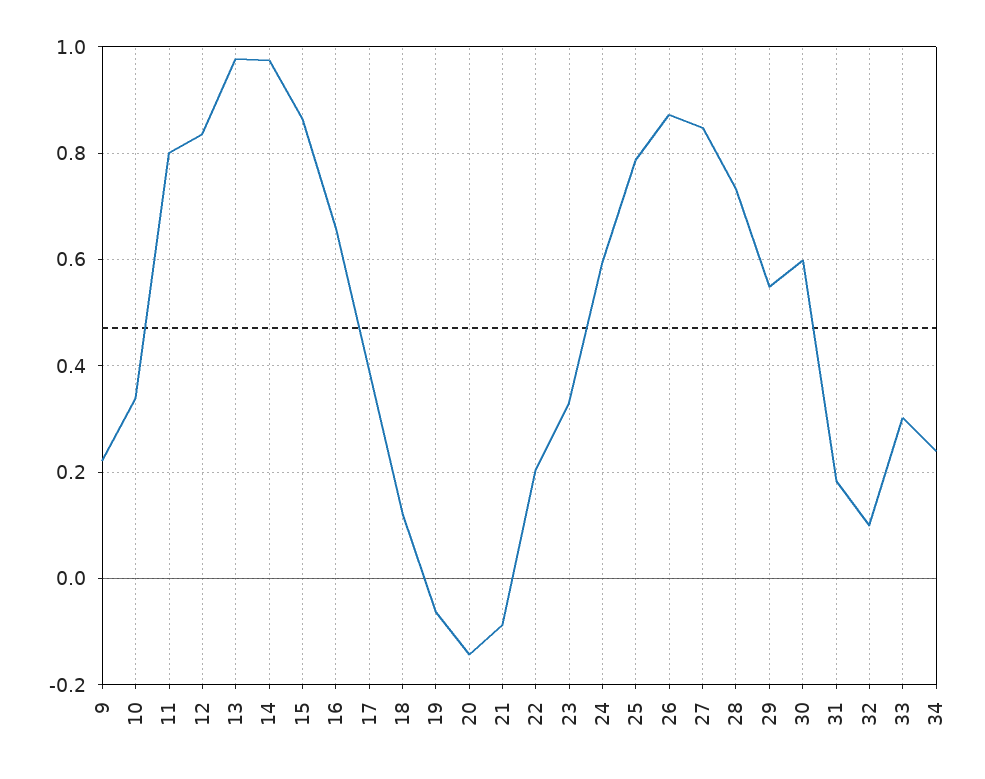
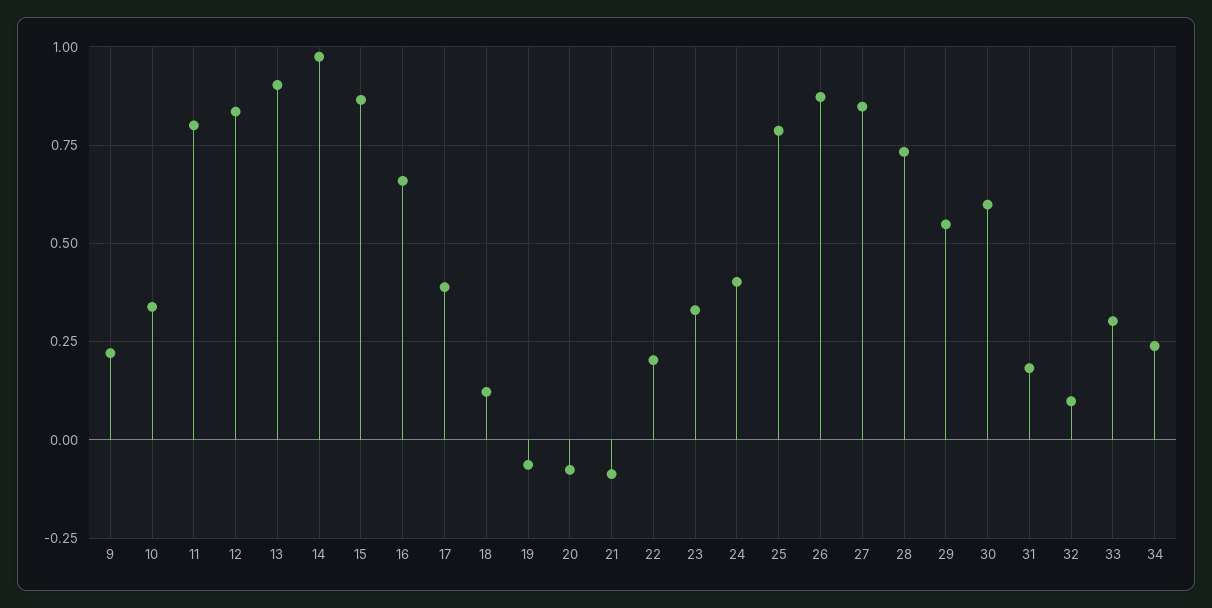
13: 0.98 -> 0.9
20: -0.14 -> -0.075
24: 0.6 -> 0.4

